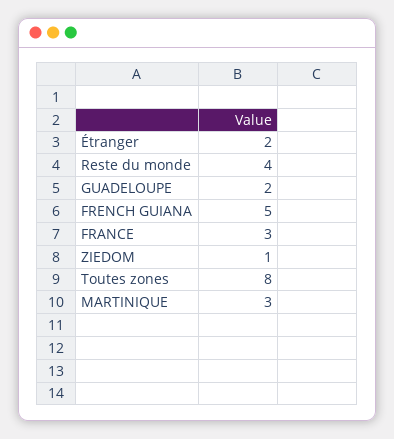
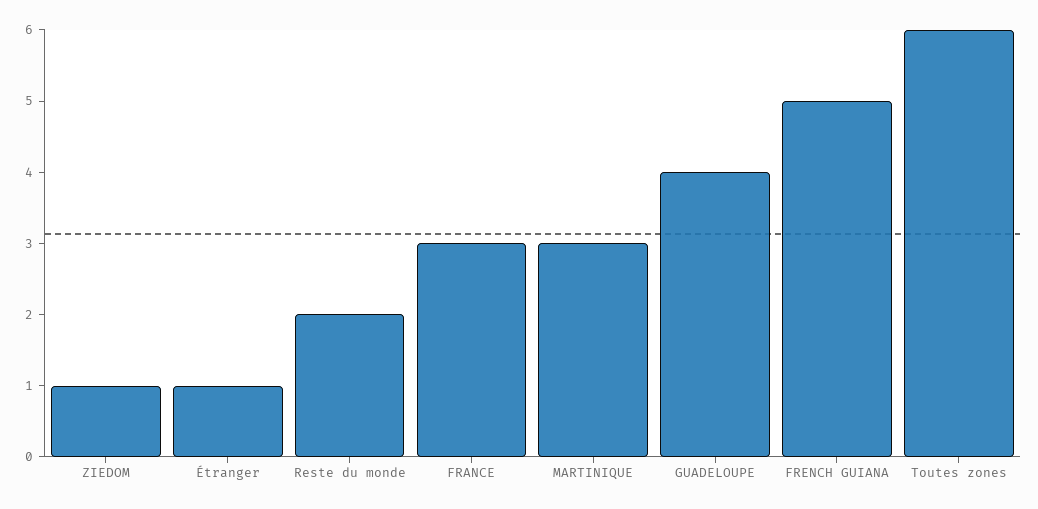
Étranger: 2 -> 1
Reste du monde: 4 -> 2
GUADELOUPE: 2 -> 4
Toutes zones: 8 -> 6

